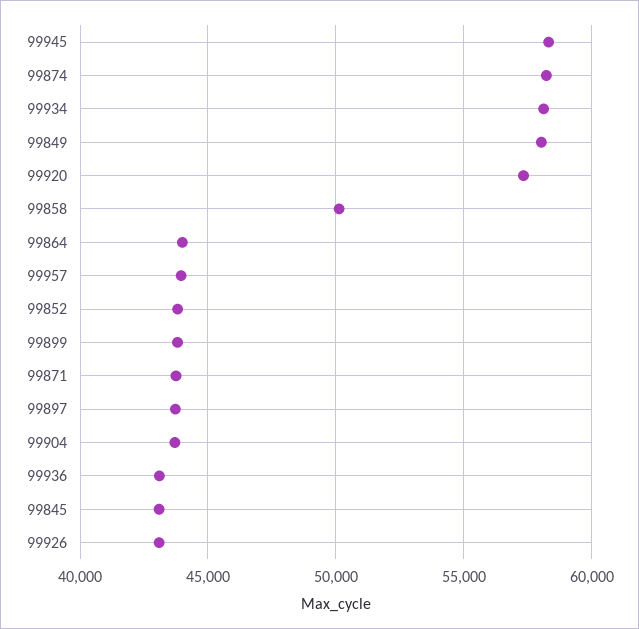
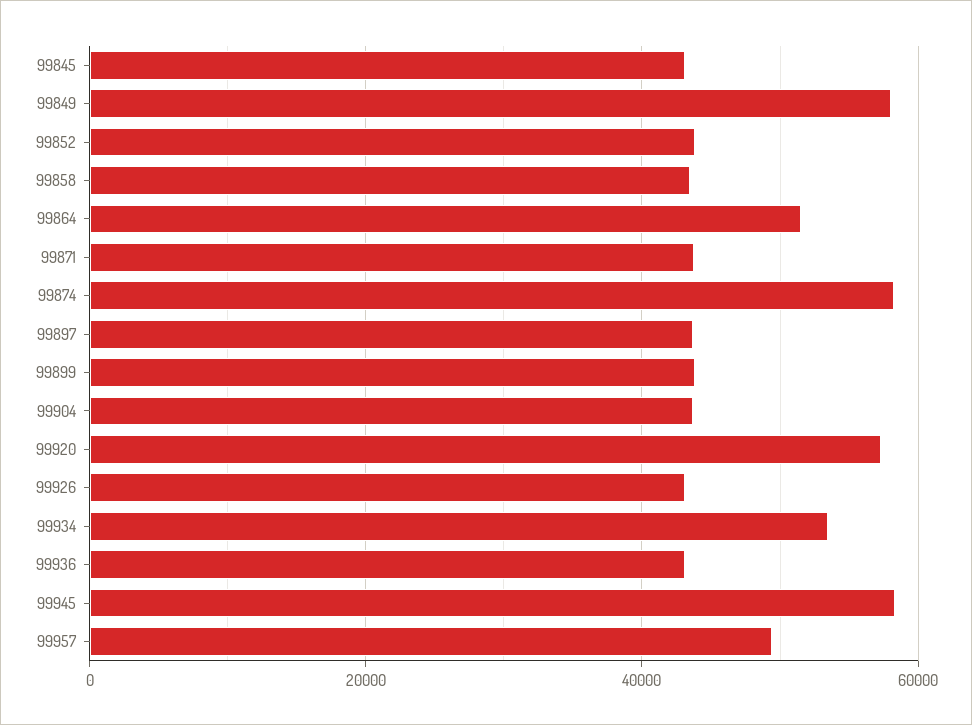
99934: 58000 -> 54000
99858: 50000 -> 44000
99864: 44000 -> 52000
99957: 44000 -> 50000

